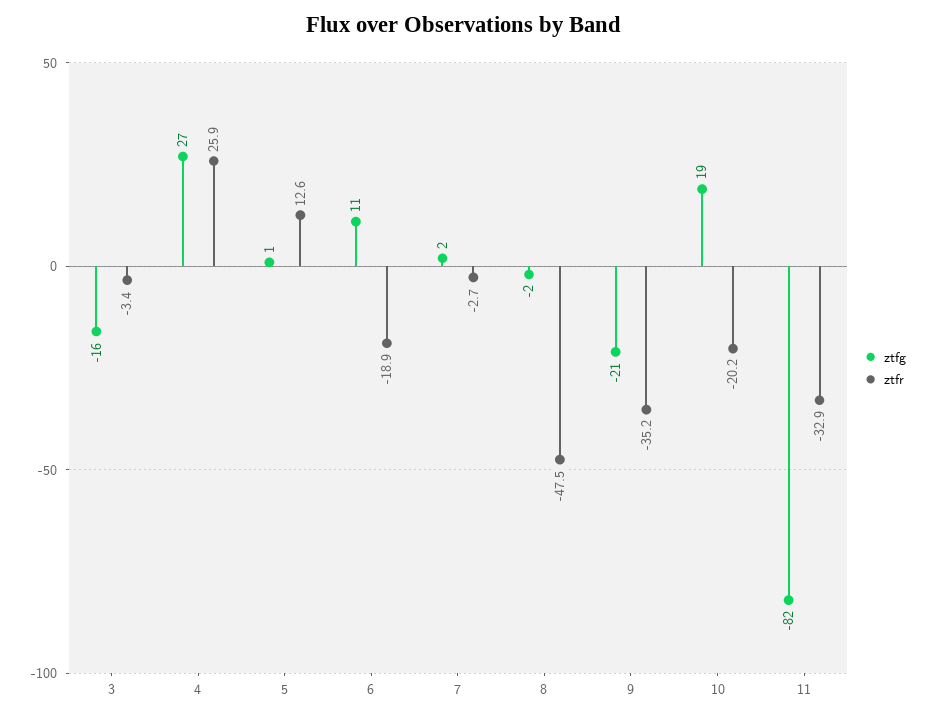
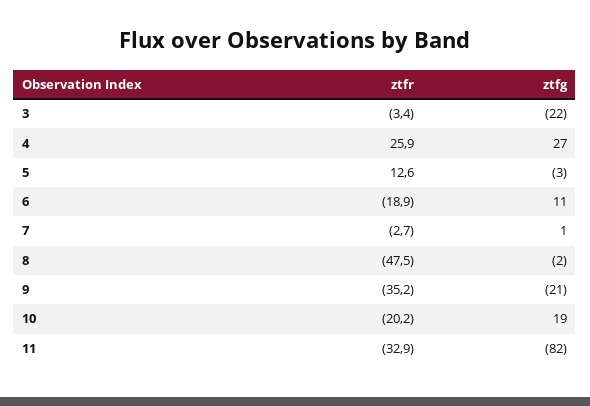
ztfg, 3: -16 -> -22
ztfg, 5: 1 -> -3
ztfg, 7: 2 -> 1

